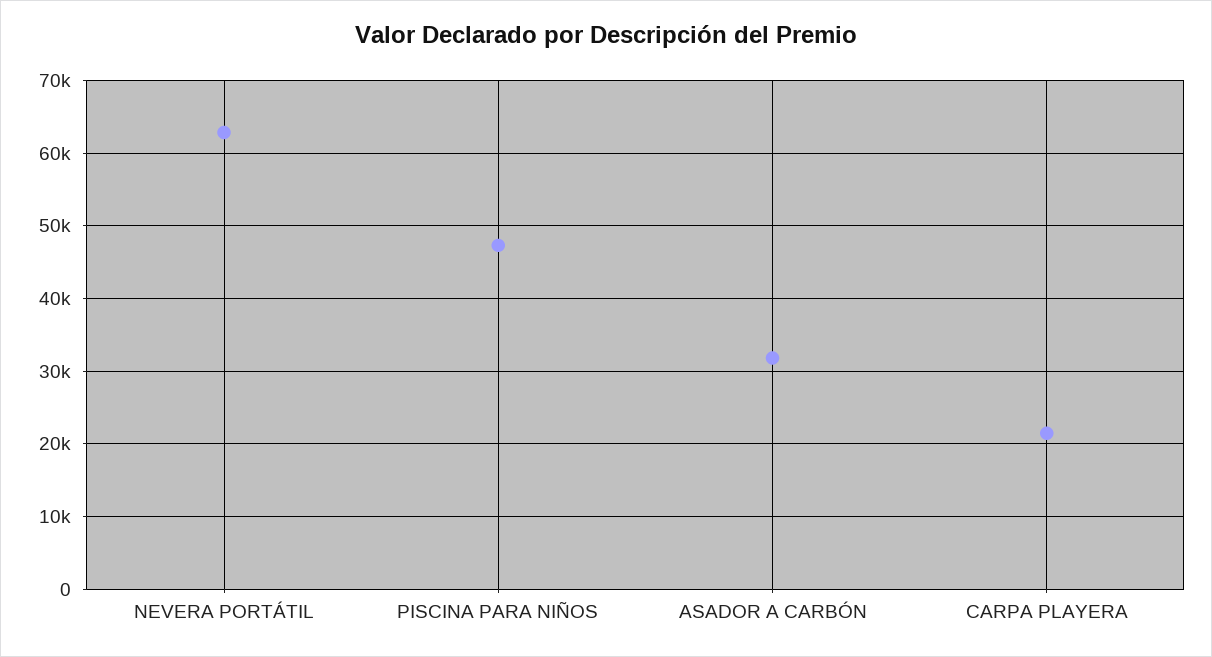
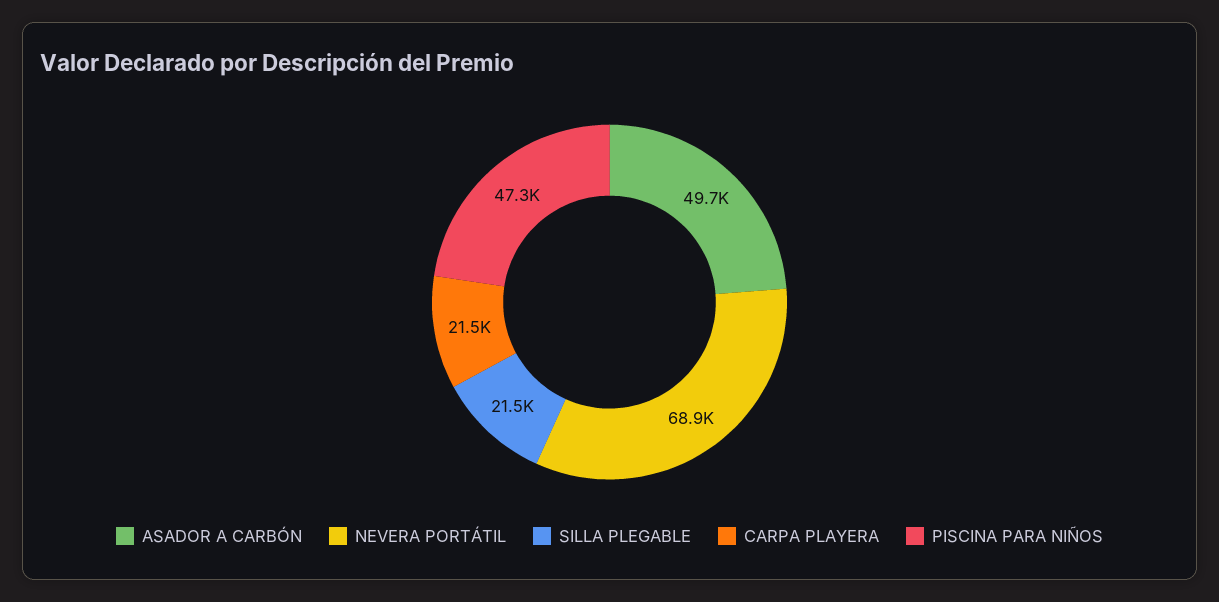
NEVERA PORTÁTIL: 63000 -> 68900
ASADOR A CARBÓN: 32000 -> 49700
SILLA PLEGABLE: none -> 21500

